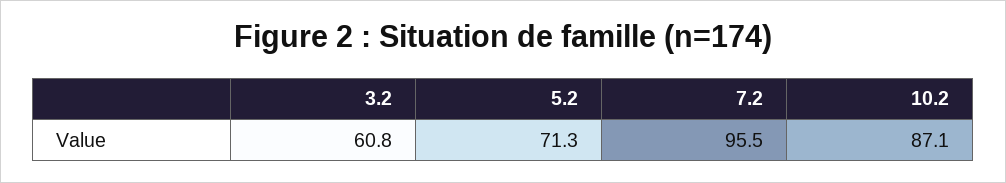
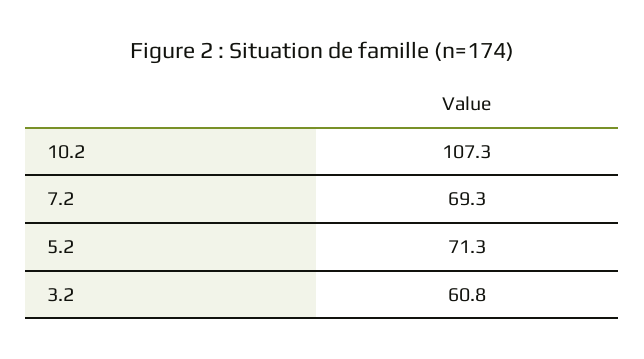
7.2: 95.5 -> 69.3
10.2: 87.1 -> 107.3

